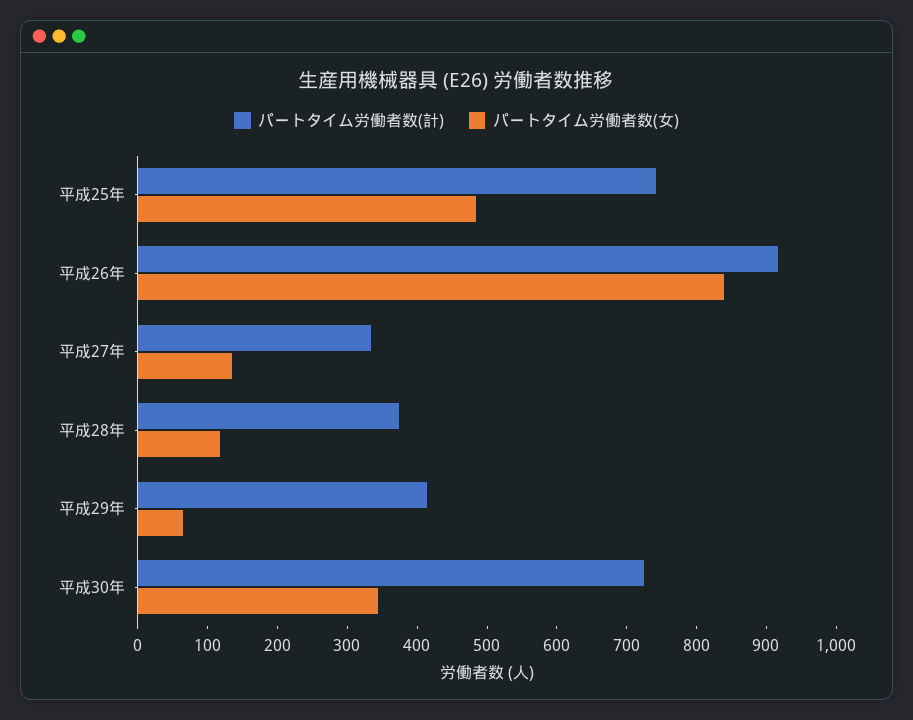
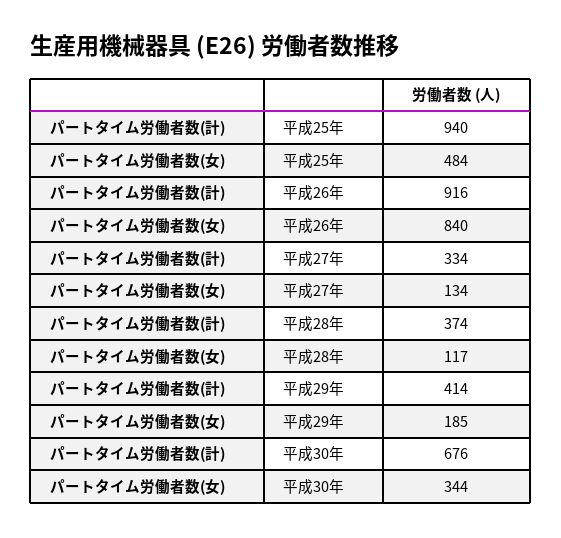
パートタイム労働者数(計), 平成25年: 740 -> 940
パートタイム労働者数(女), 平成29年: 60 -> 185
パートタイム労働者数(計), 平成30年: 720 -> 676

